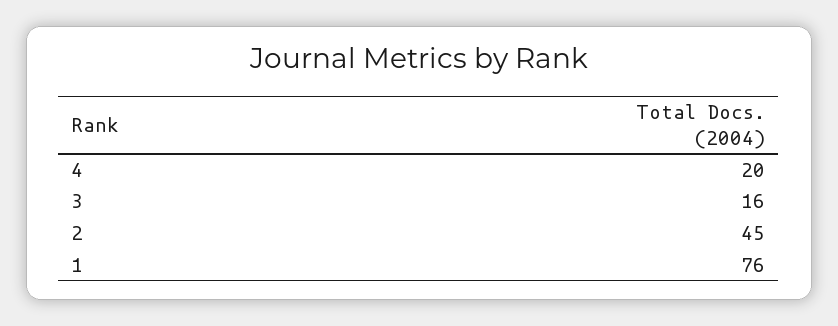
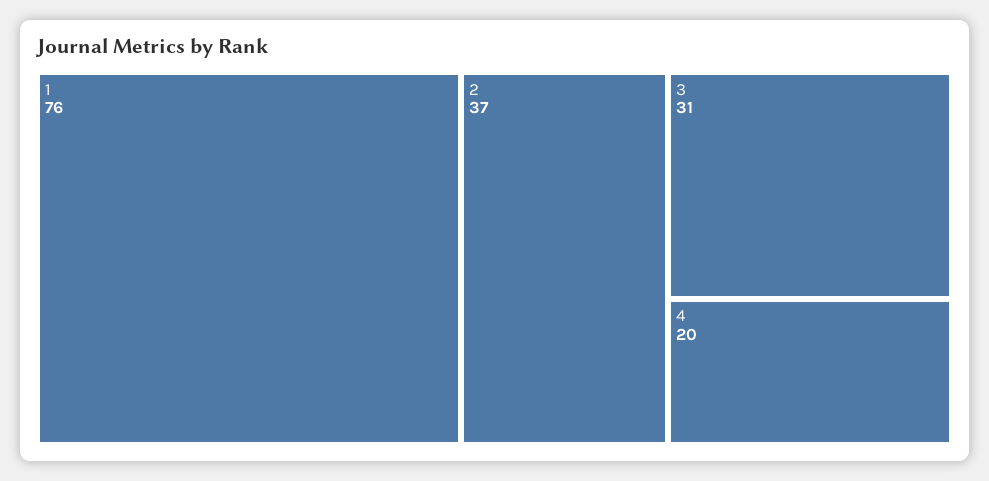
3: 16 -> 31
2: 45 -> 37

